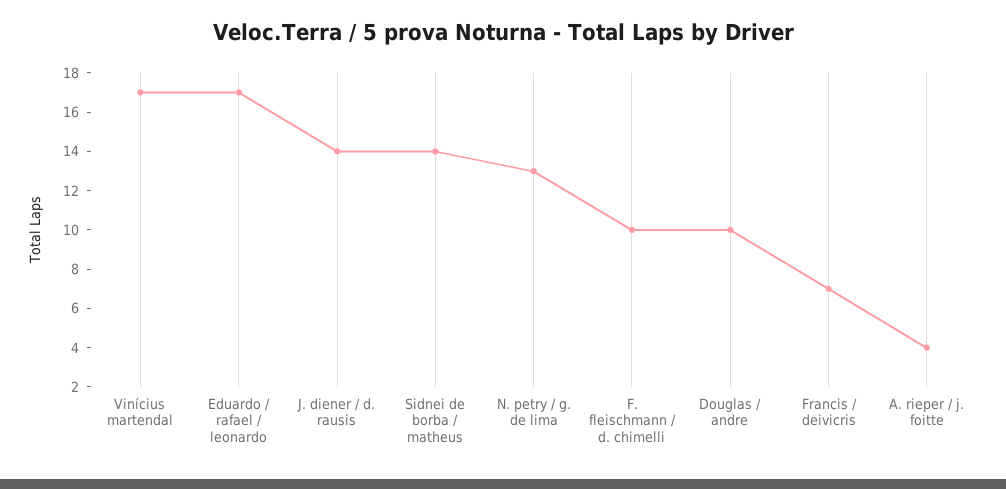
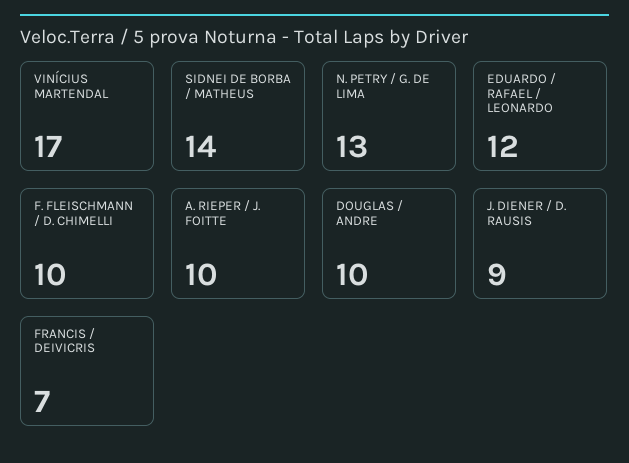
Eduardo / rafael / leonardo: 17 -> 12
J. diener / d. rausis: 14 -> 9
A. rieper / j. foitte: 4 -> 10

